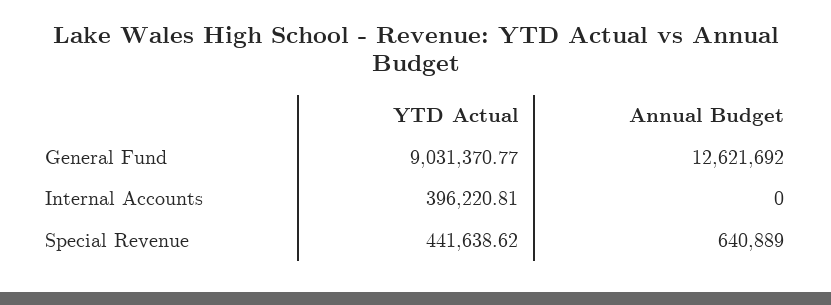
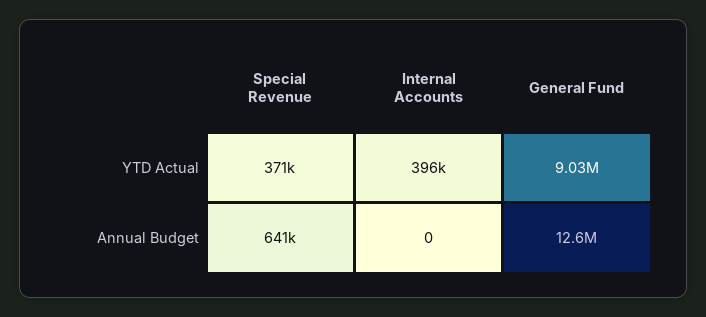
YTD Actual, Special Revenue: 441638.62 -> 371000

